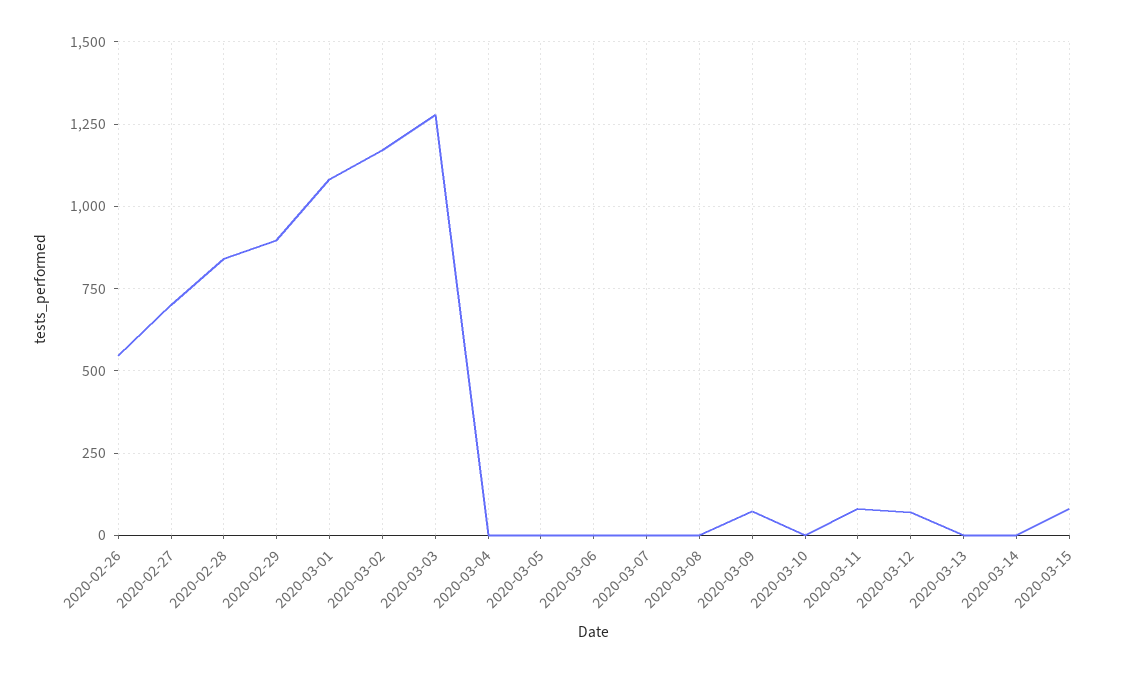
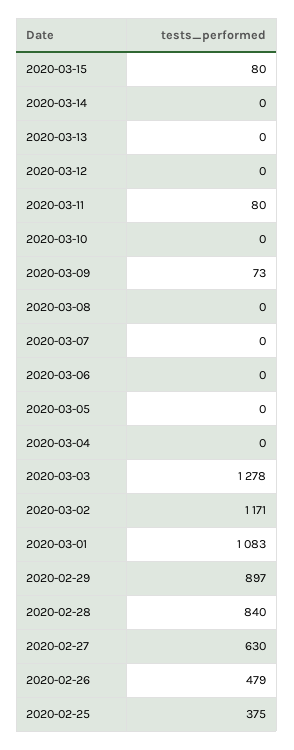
2020-02-26: 550 -> 479
2020-02-27: 700 -> 630
2020-03-12: 75 -> 0
2020-02-25: none -> 375

